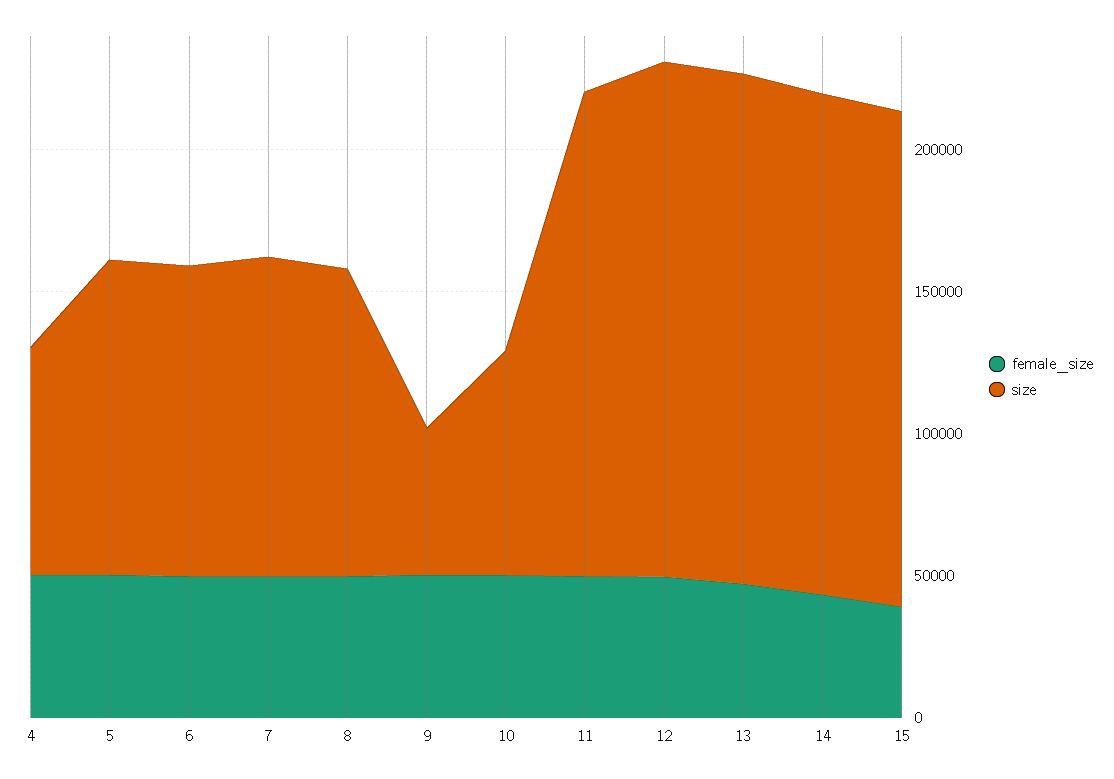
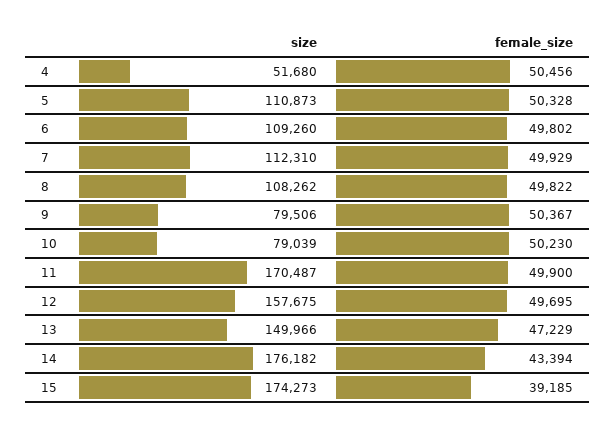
size, 4: 80000 -> 51680
size, 9: 50000 -> 79506
size, 12: 180000 -> 157675
size, 13: 180000 -> 149966

